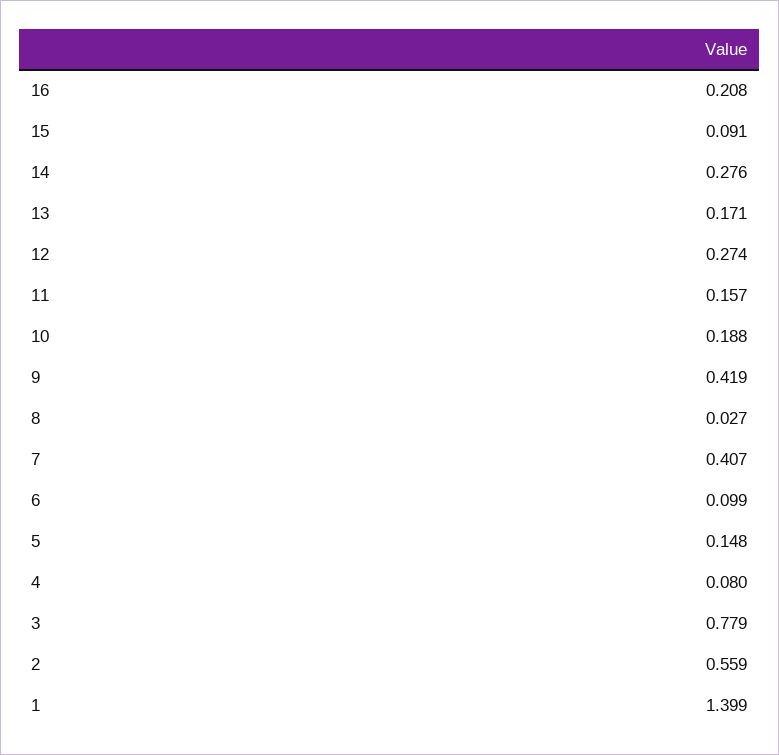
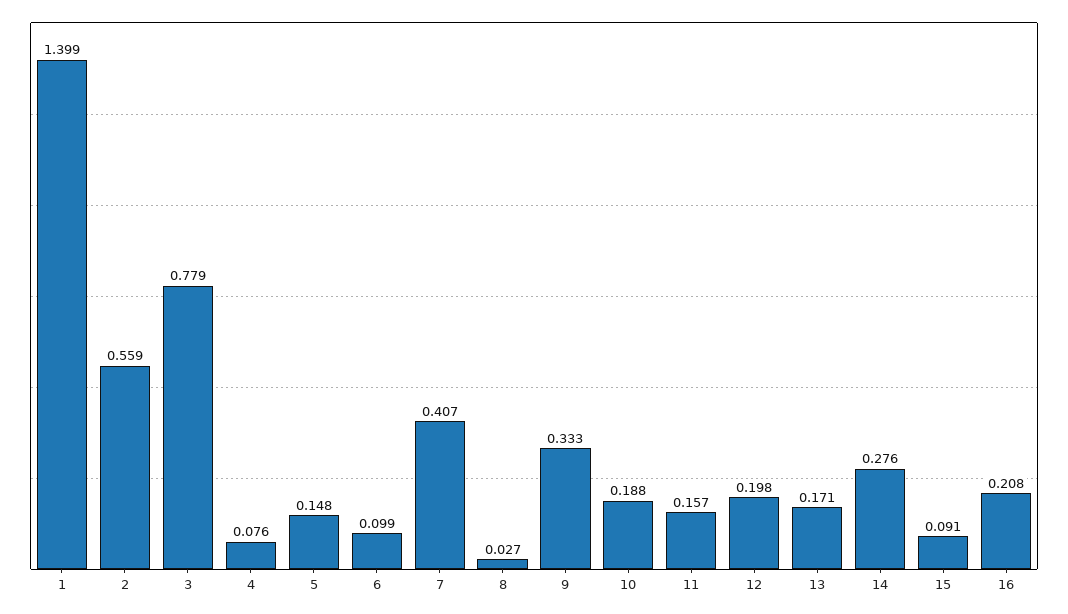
12: 0.274 -> 0.198
9: 0.419 -> 0.333
4: 0.08 -> 0.076

